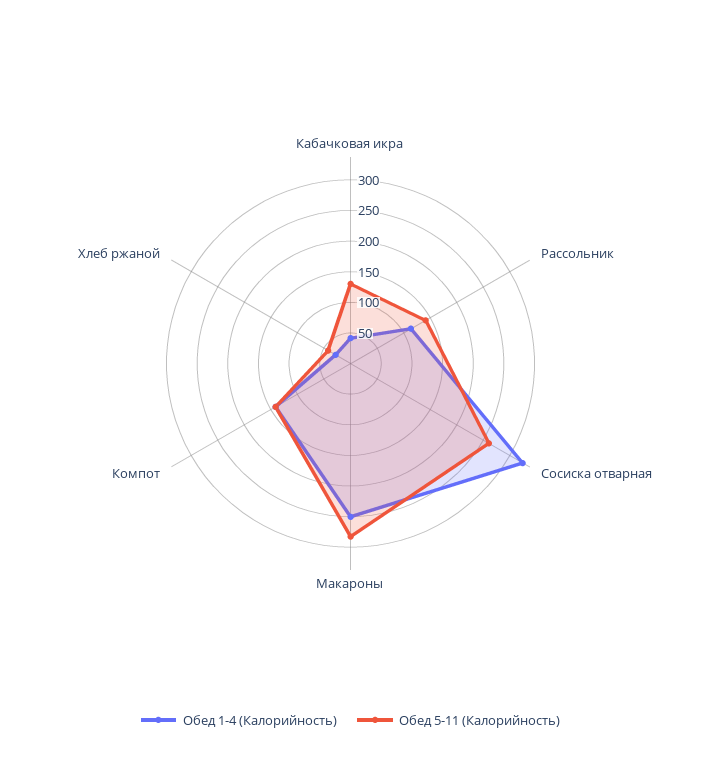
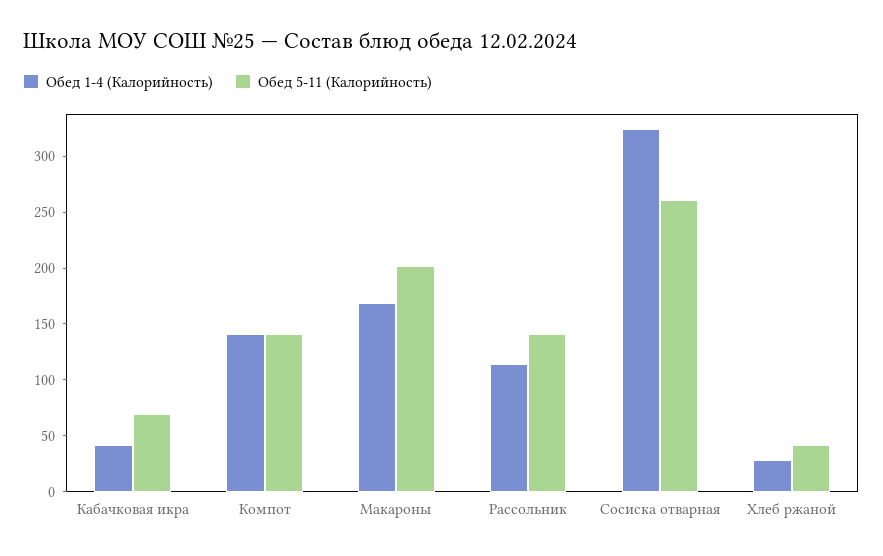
Обед 5-11 (Калорийность), Кабачковая икра: 125 -> 70
Обед 1-4 (Калорийность), Макароны: 250 -> 170
Обед 5-11 (Калорийность), Макароны: 275 -> 200

